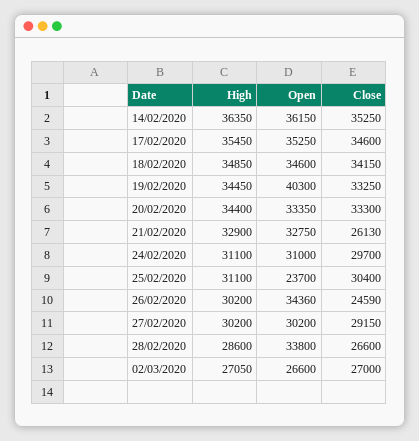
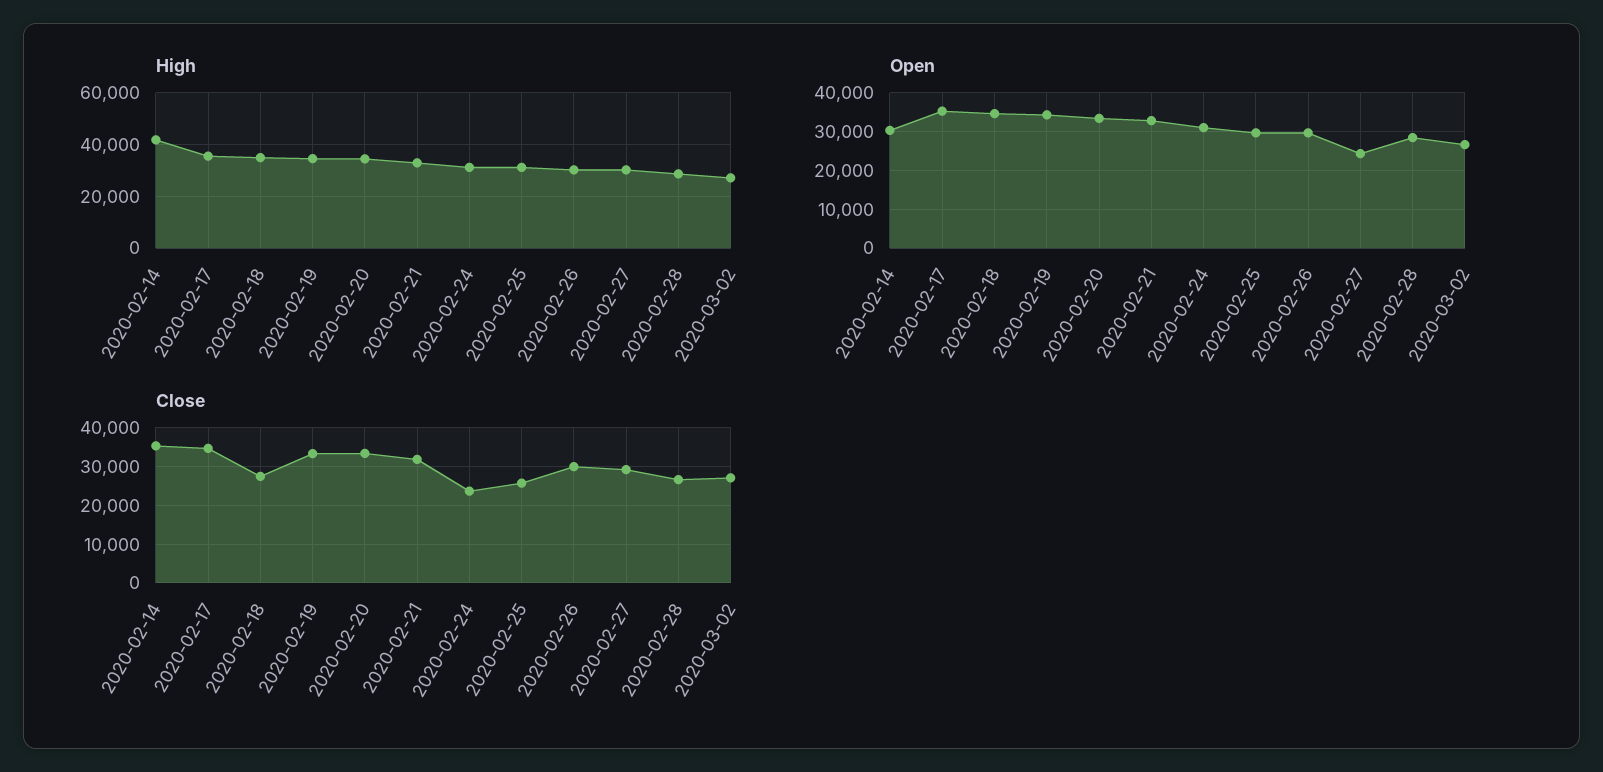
High, 14/02/2020: 36350 -> 42500
Open, 14/02/2020: 36150 -> 30000
Close, 18/02/2020: 34150 -> 28000
Open, 19/02/2020: 40300 -> 34000
Close, 21/02/2020: 26130 -> 32000
Close, 24/02/2020: 29700 -> 24000
Open, 25/02/2020: 23700 -> 30000
Close, 25/02/2020: 30400 -> 26000
Open, 26/02/2020: 34360 -> 30000
Close, 26/02/2020: 24590 -> 30000
Open, 27/02/2020: 30200 -> 24000
Open, 28/02/2020: 33800 -> 28000

